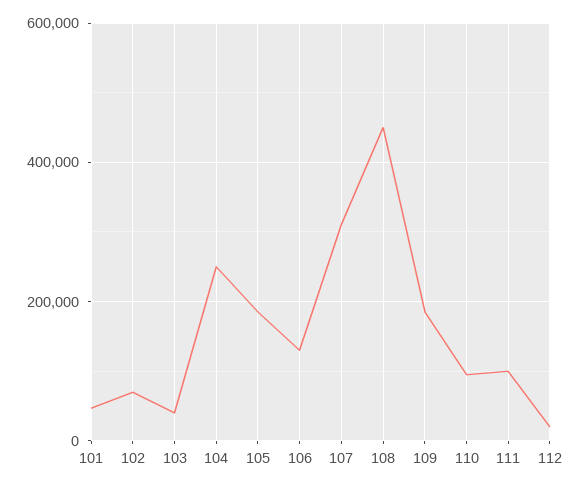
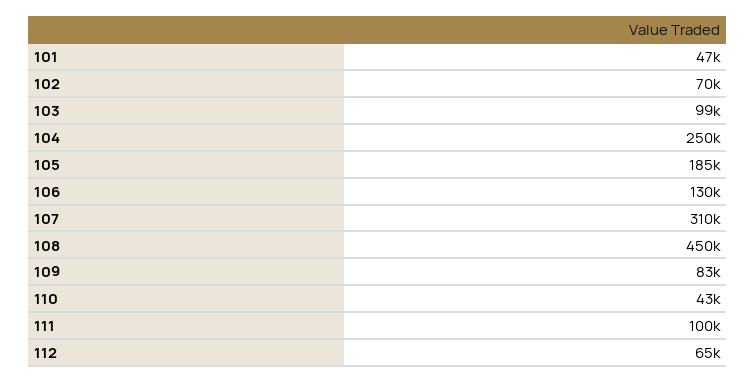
103: 40000 -> 99000
109: 180000 -> 83000
110: 100000 -> 43000
112: 20000 -> 65000

